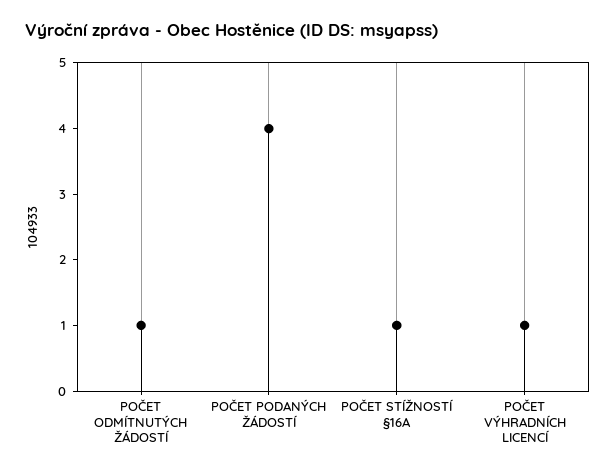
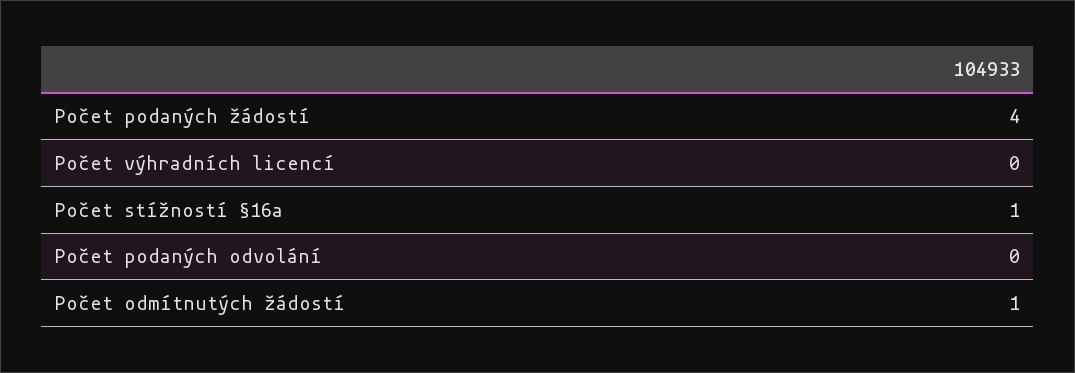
POČET VÝHRADNÍCH LICENCÍ: 1 -> 0
Počet podaných odvolání: none -> 0

